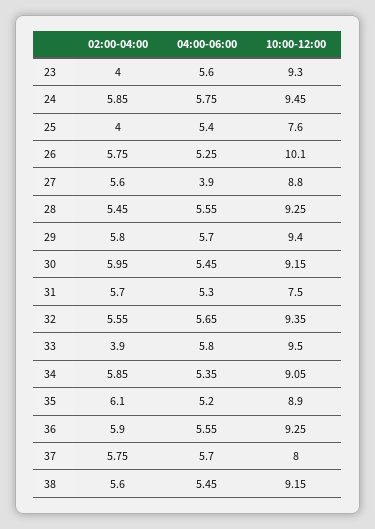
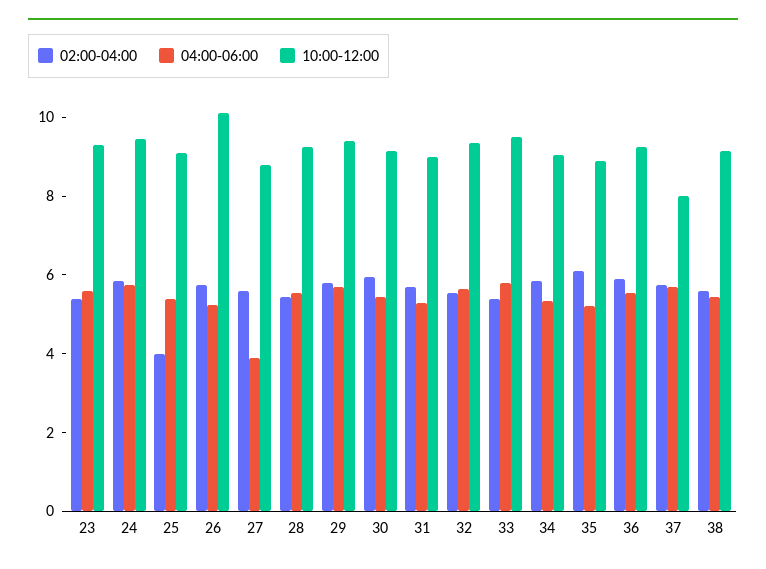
02:00-04:00, 23: 4 -> 5.5
10:00-12:00, 25: 7.6 -> 9
10:00-12:00, 31: 7.5 -> 9
02:00-04:00, 33: 3.9 -> 5.5

